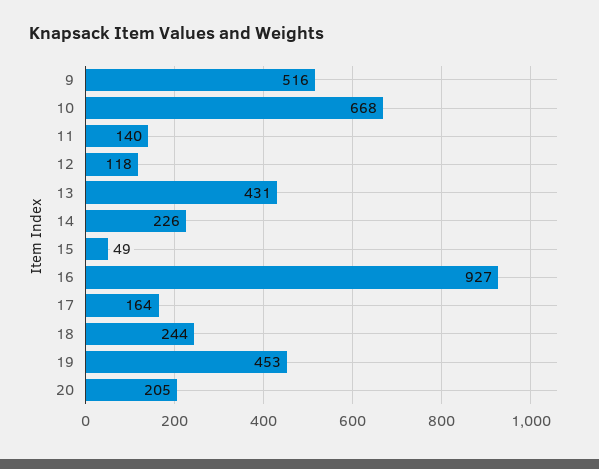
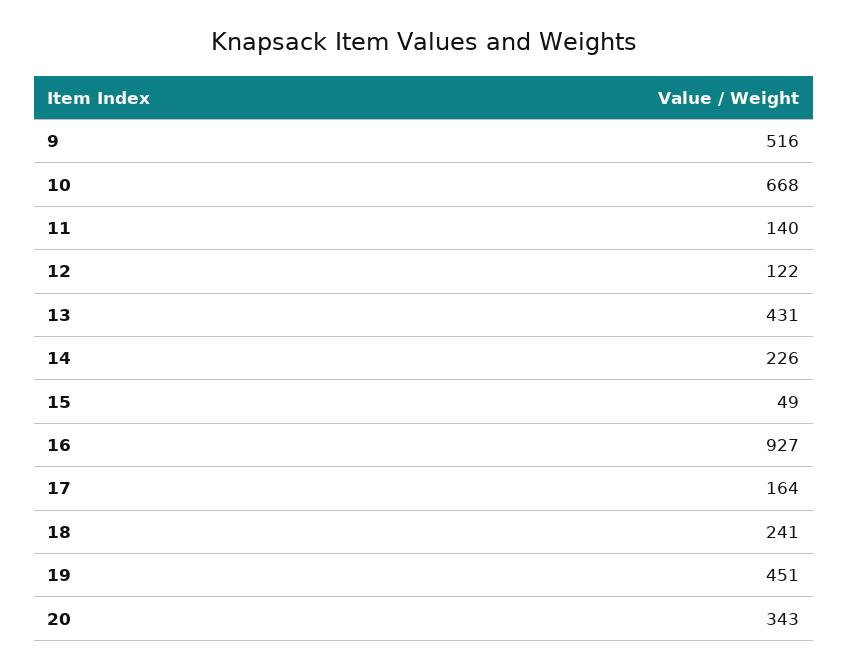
12: 118 -> 122
18: 244 -> 241
19: 453 -> 451
20: 205 -> 343

